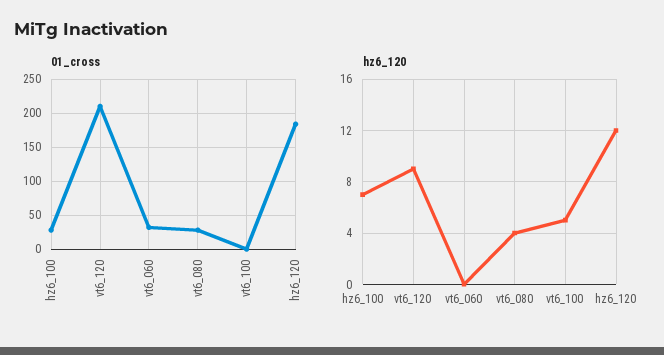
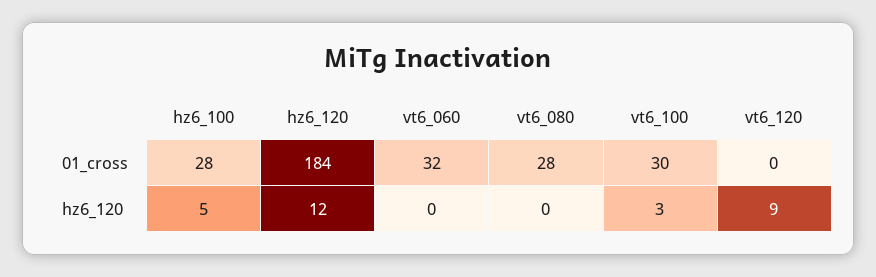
01_cross, vt6_120: 210 -> 0
01_cross, vt6_100: 0 -> 30
hz6_120, hz6_100: 7 -> 5
hz6_120, vt6_080: 4 -> 0
hz6_120, vt6_100: 5 -> 3

